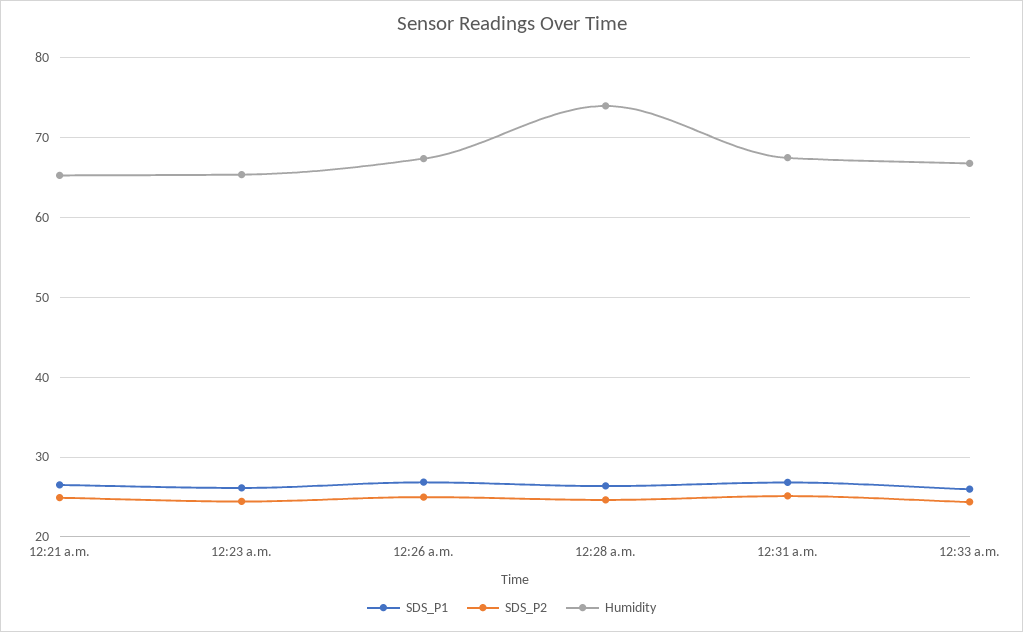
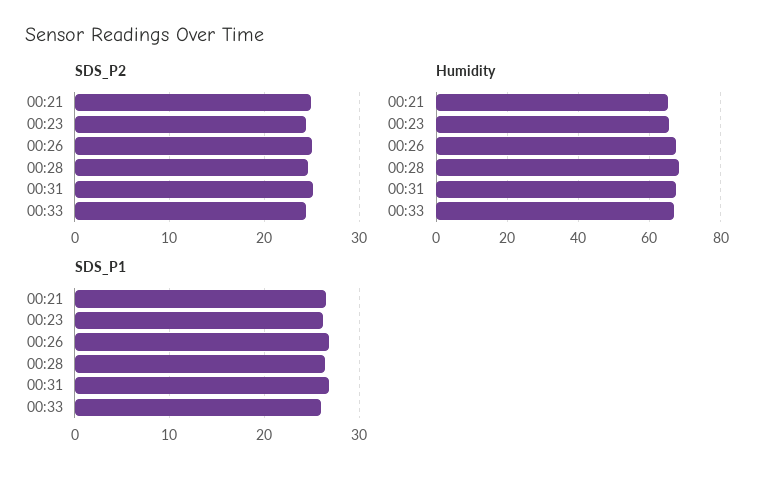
Humidity, 12:28 a.m.: 74 -> 68

